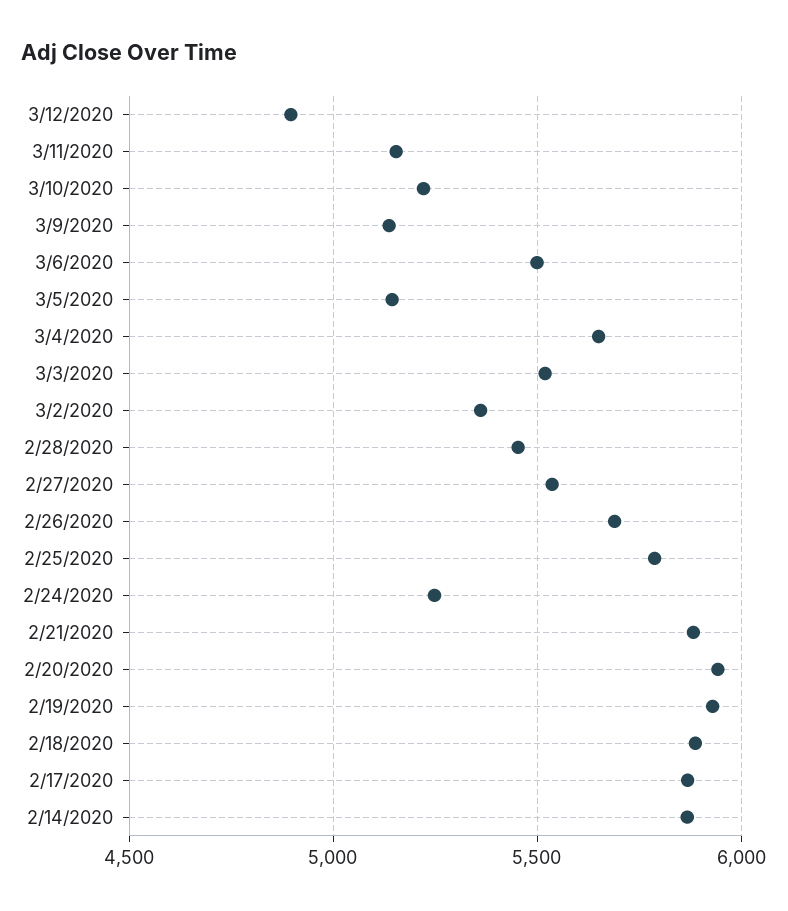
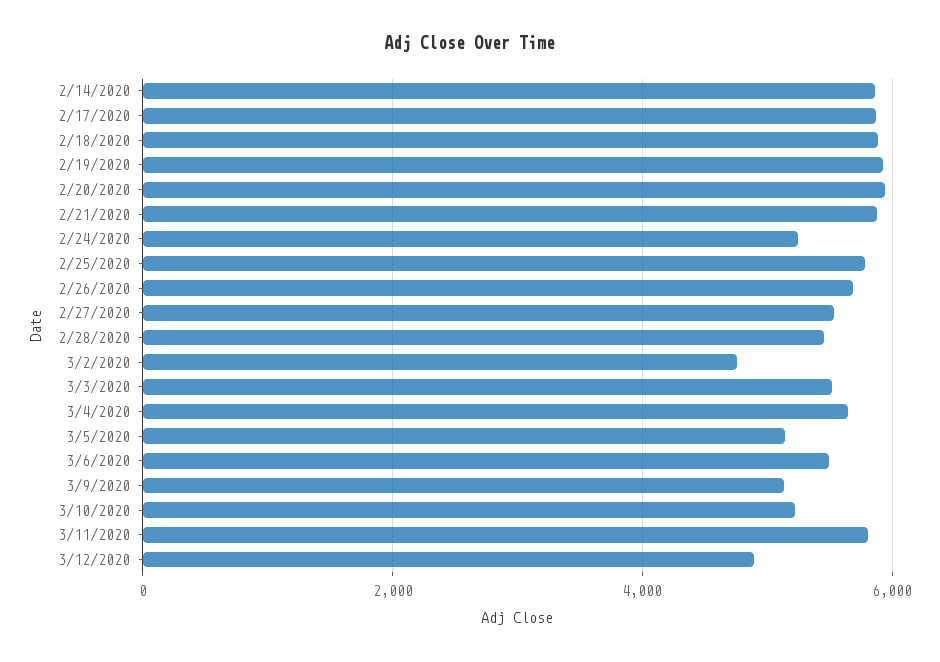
3/11/2020: 5150 -> 5800
3/2/2020: 5350 -> 4800

